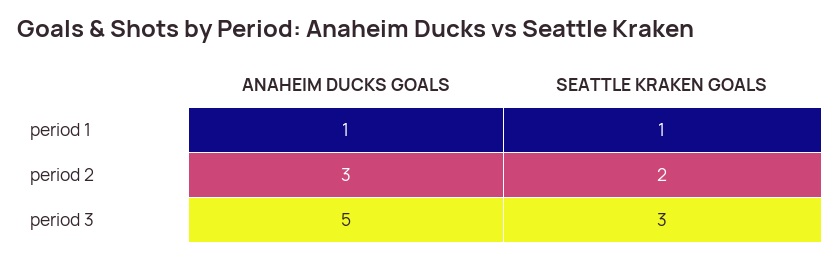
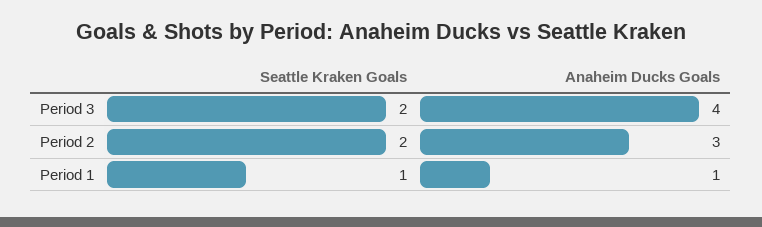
ANAHEIM DUCKS GOALS, period 3: 5 -> 4
SEATTLE KRAKEN GOALS, period 3: 3 -> 2

